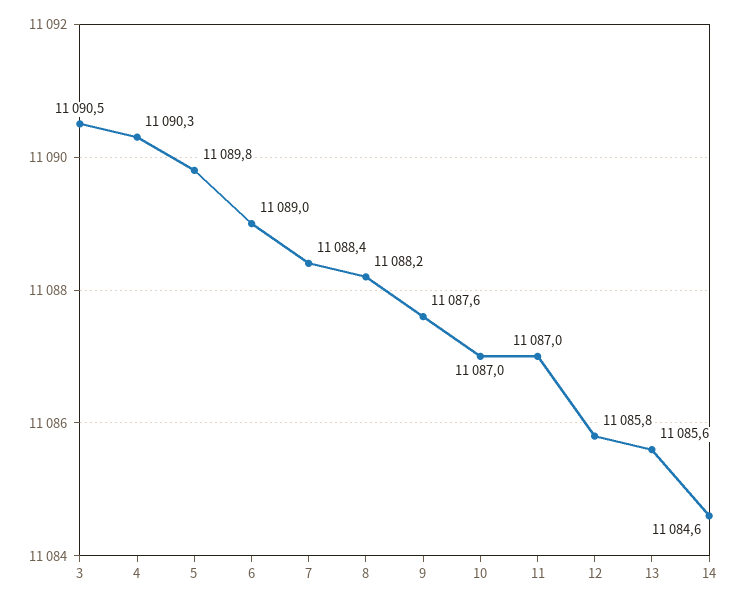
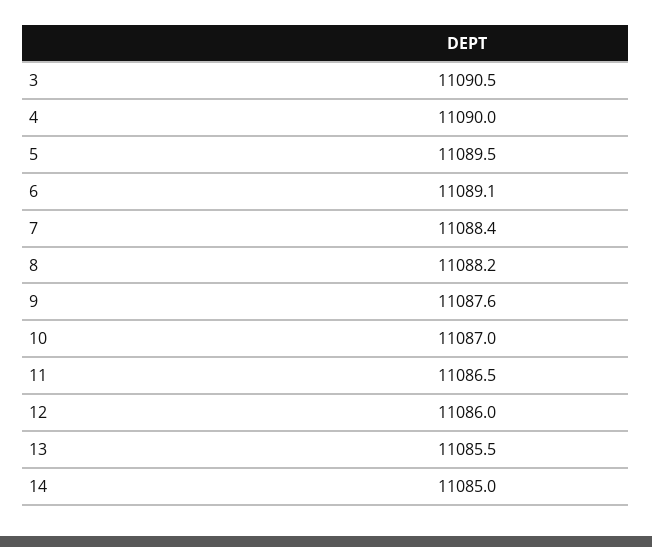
4: 11090.3 -> 11090
5: 11089.8 -> 11089.5
6: 11089 -> 11089.1
11: 11087 -> 11086.5
12: 11085.8 -> 11086
13: 11085.6 -> 11085.5
14: 11084.6 -> 11085

